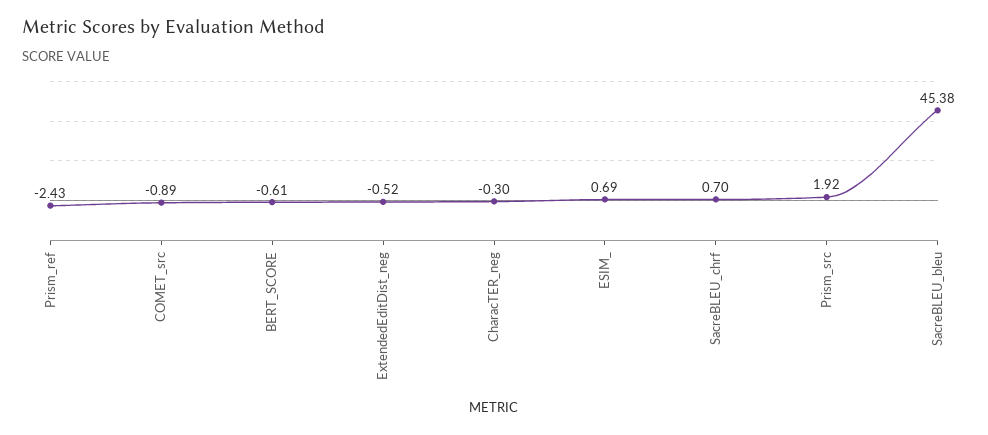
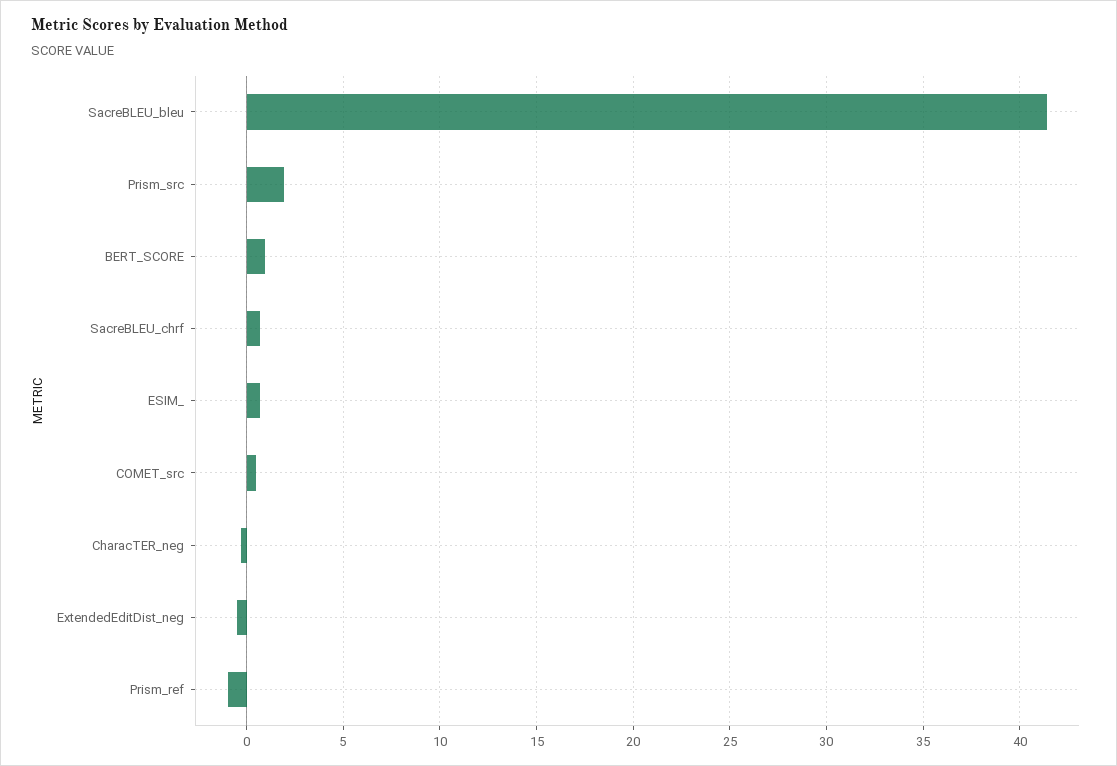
Prism_ref: -2.43 -> -1
COMET_src: -0.89 -> 0.5
BERT_SCORE: -0.61 -> 1
SacreBLEU_bleu: 45.38 -> 41.5

